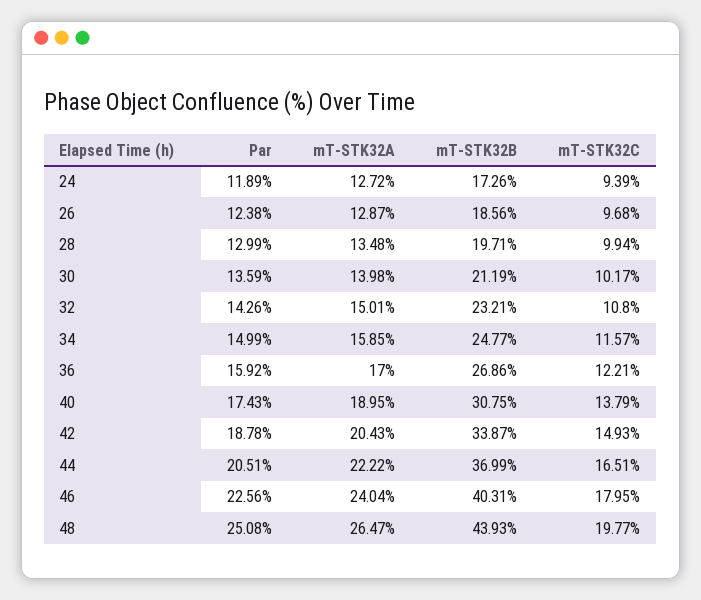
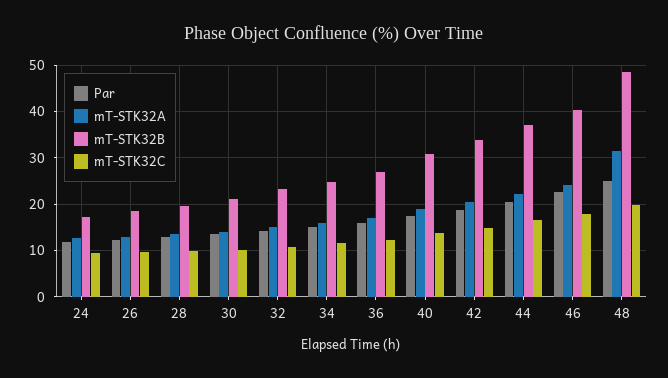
mT-STK32A, 48: 26.47 -> 32
mT-STK32B, 48: 43.93 -> 48

